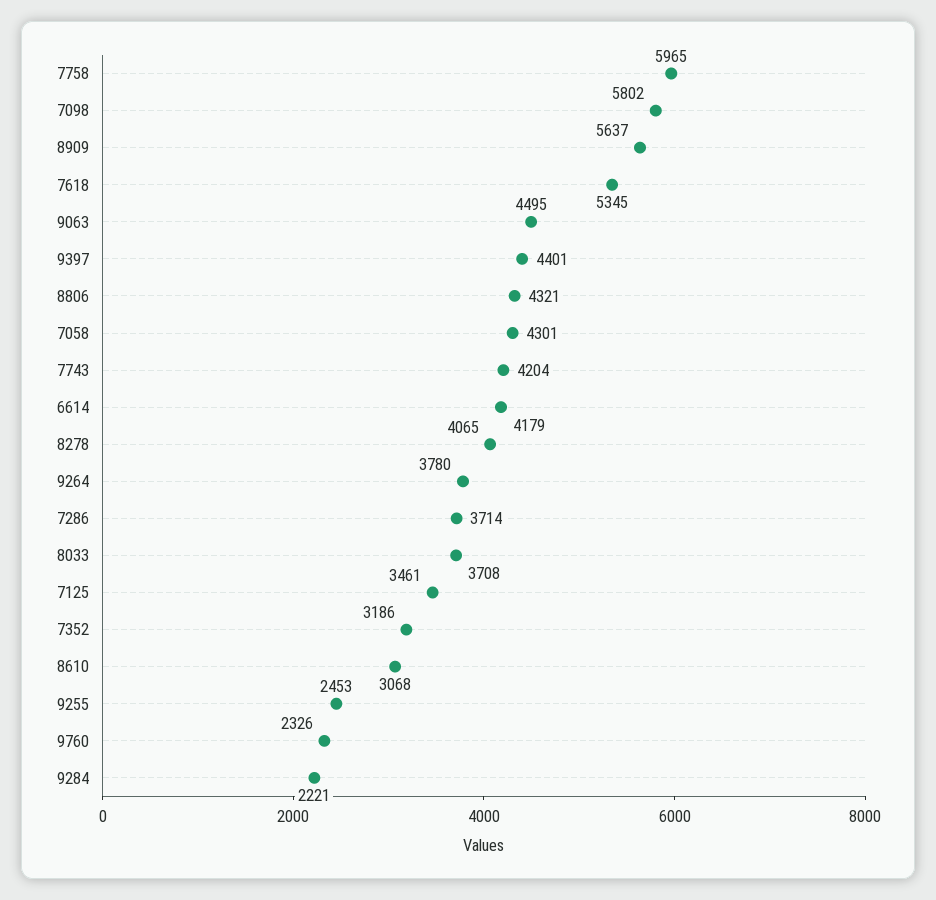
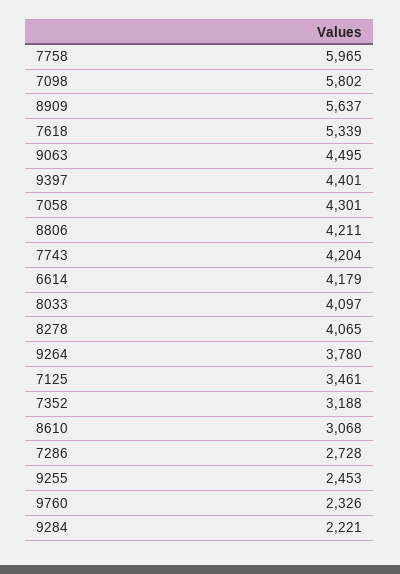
7618: 5345 -> 5339
8806: 4321 -> 4211
7286: 3714 -> 2728
8033: 3708 -> 4097
7352: 3186 -> 3188

